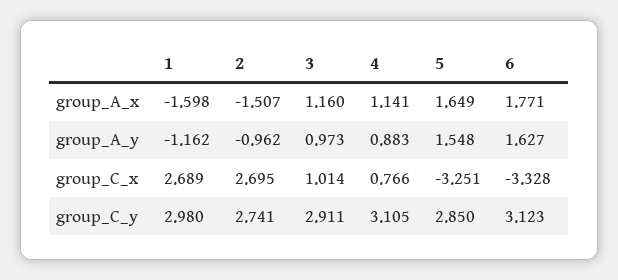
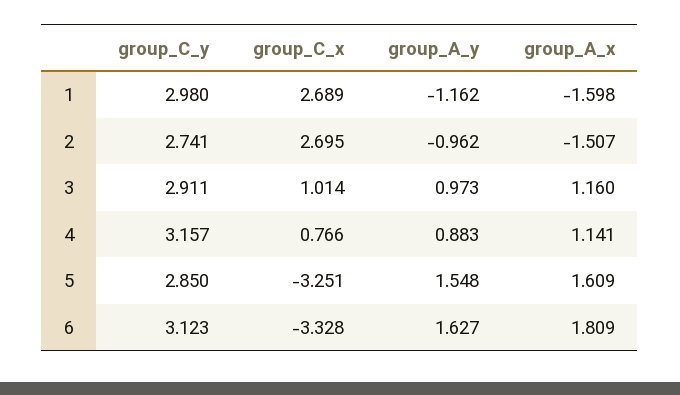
5, group_A_x: 1.649 -> 1.609
6, group_A_x: 1.771 -> 1.809
4, group_C_y: 3.105 -> 3.157

